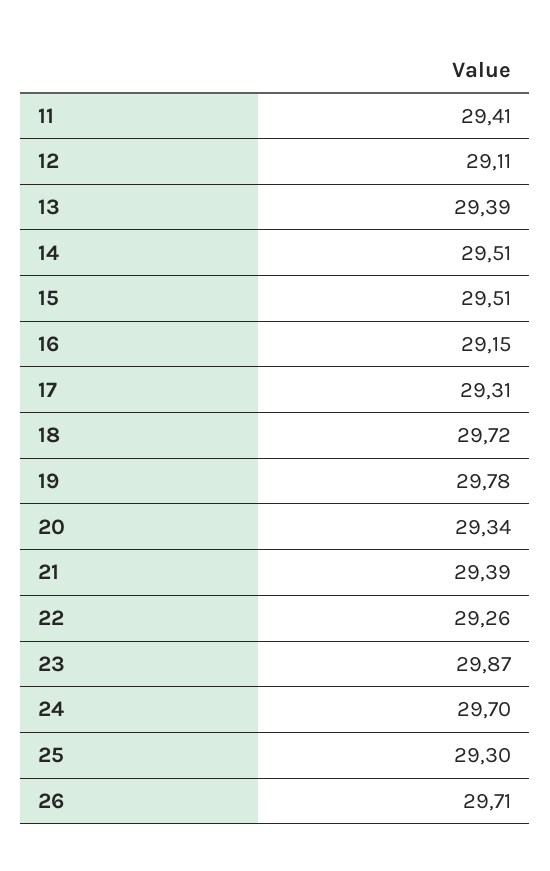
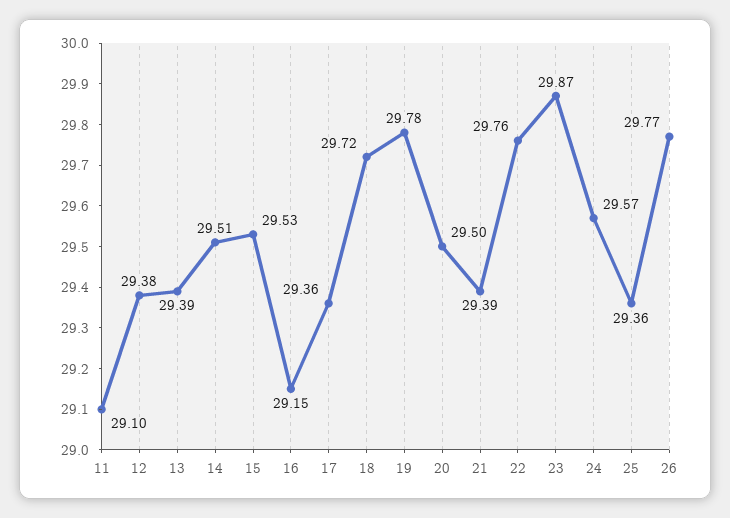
11: 29.41 -> 29.1
12: 29.11 -> 29.38
15: 29.51 -> 29.53
17: 29.31 -> 29.36
20: 29.34 -> 29.5
22: 29.26 -> 29.76
24: 29.7 -> 29.57
25: 29.3 -> 29.36
26: 29.71 -> 29.77

